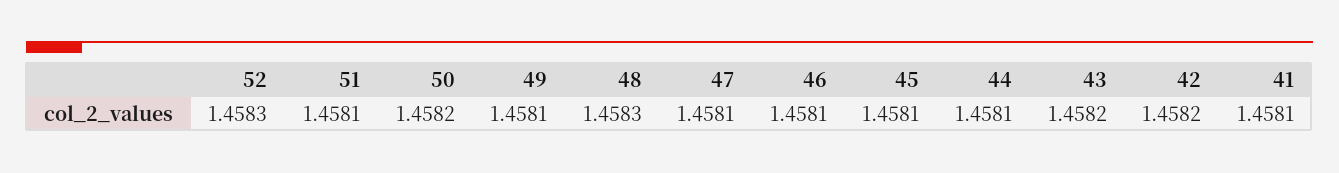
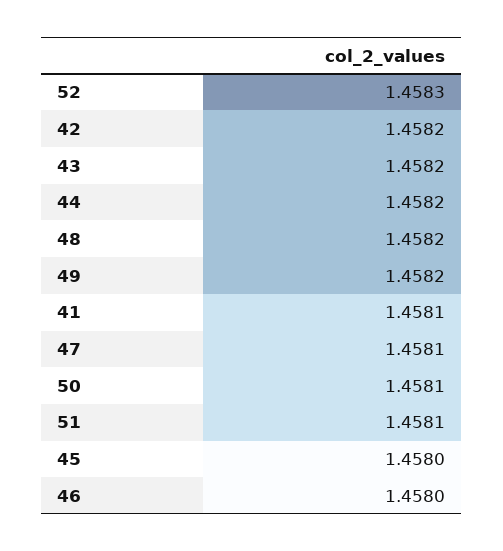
50: 1.4582 -> 1.4581
49: 1.4581 -> 1.4582
48: 1.4583 -> 1.4582
46: 1.4581 -> 1.458
45: 1.4581 -> 1.458
44: 1.4581 -> 1.4582

